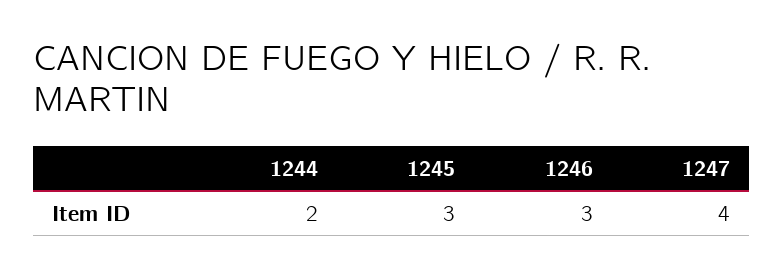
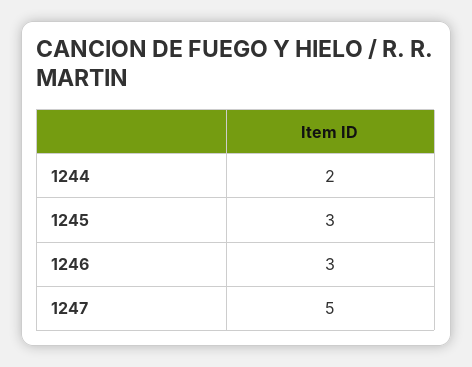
1247: 4 -> 5

